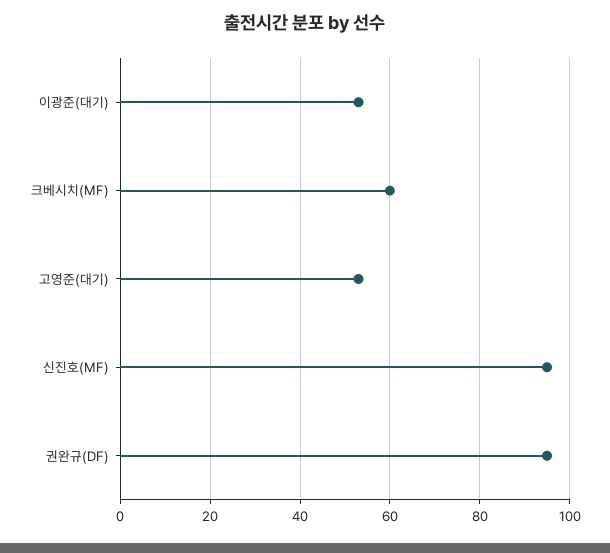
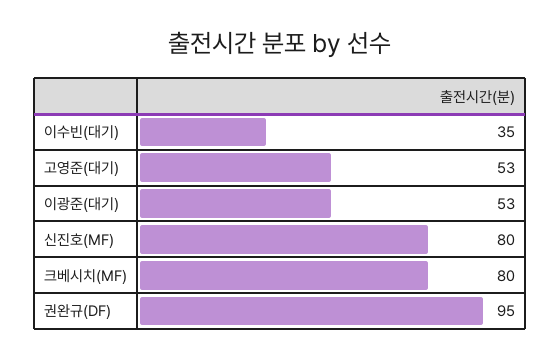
크베시치(MF): 60 -> 80
신진호(MF): 95 -> 80
이수빈(대기): none -> 35

